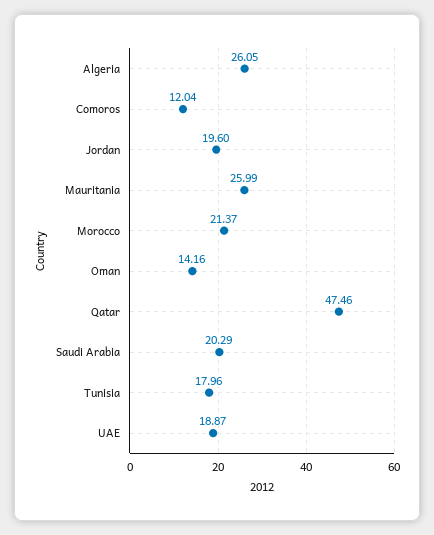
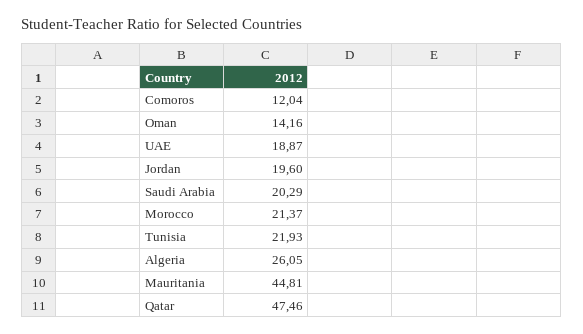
Mauritania: 25.99 -> 44.81
Tunisia: 17.96 -> 21.93

